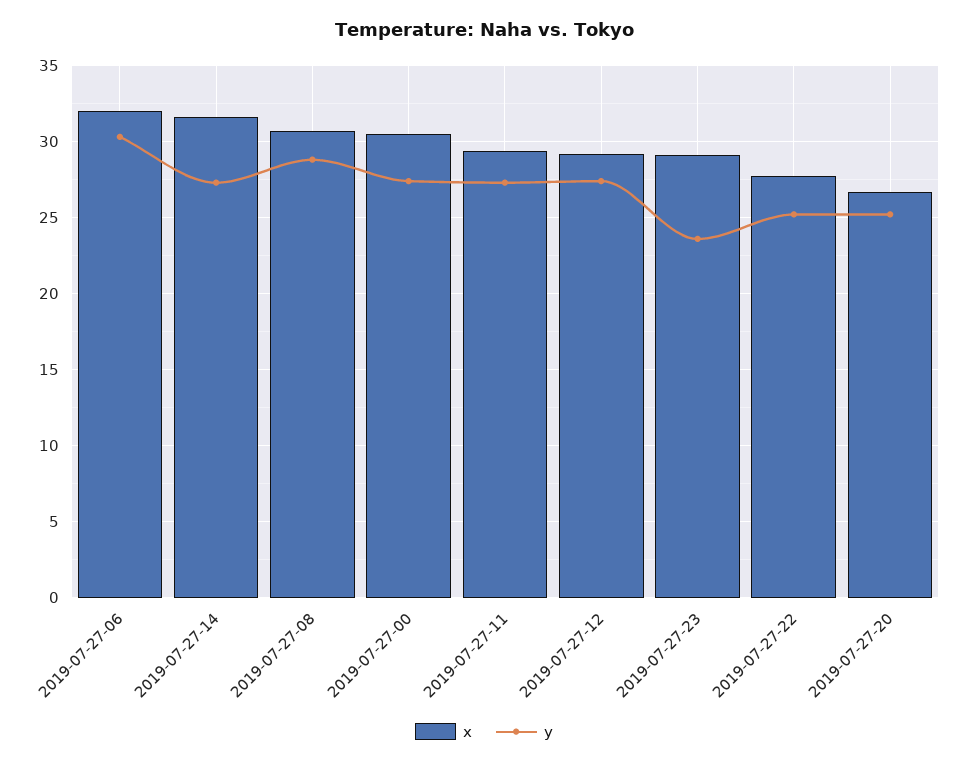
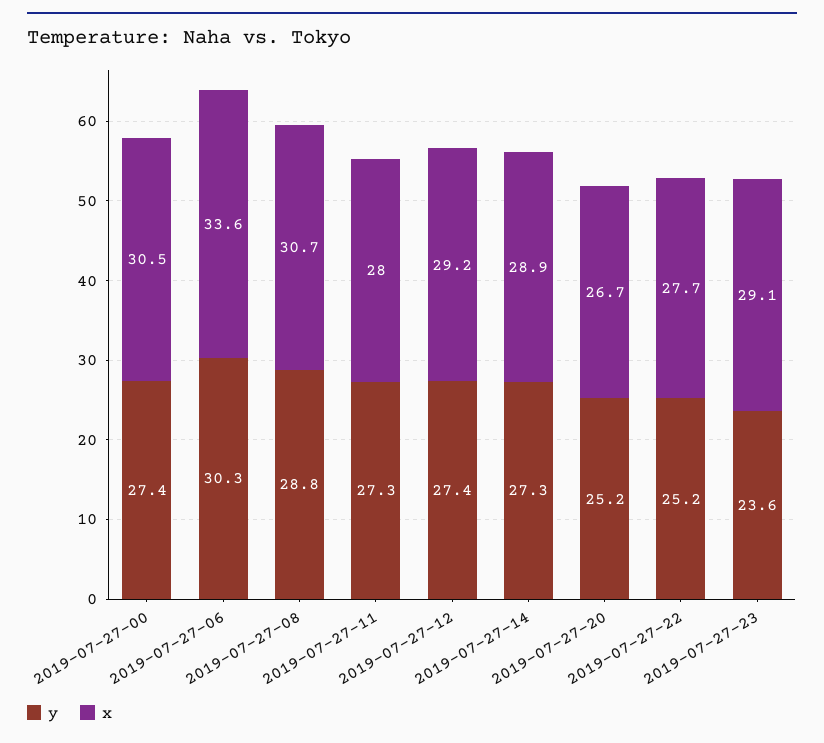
x, 2019-07-27-06: 32 -> 33.6
x, 2019-07-27-14: 31.5 -> 28.9
x, 2019-07-27-11: 29.5 -> 28

